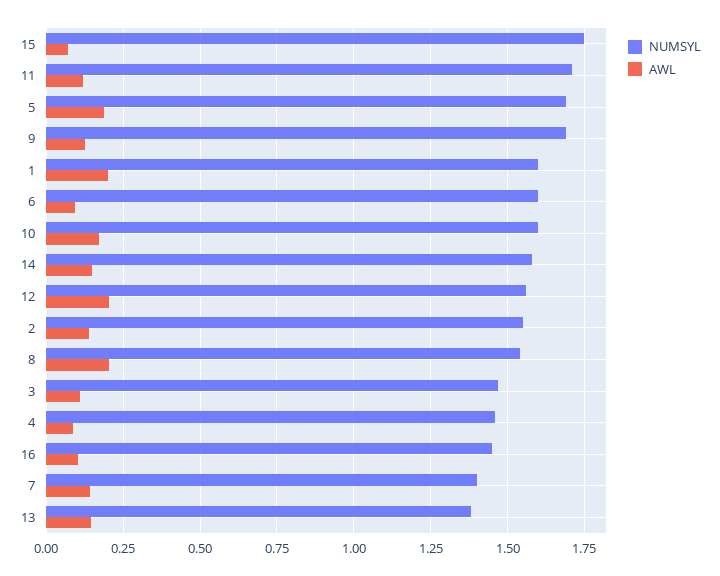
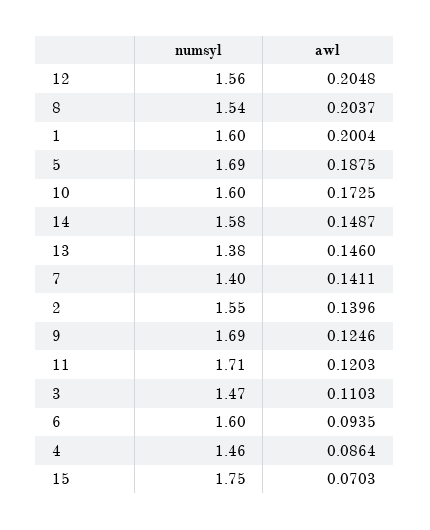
NUMSYL, 16: 1.45 -> none
AWL, 16: 0.1 -> none

